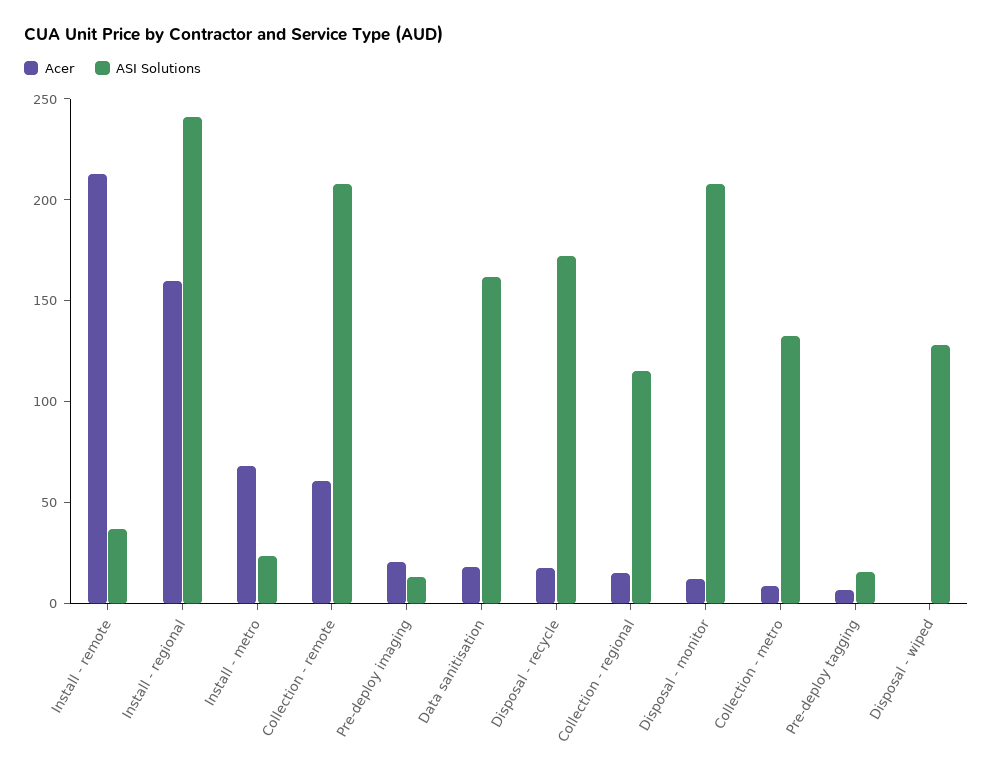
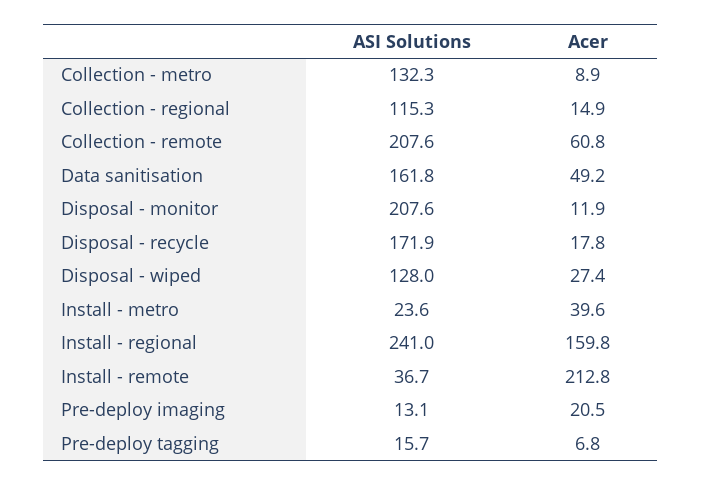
Acer, Install - metro: 70 -> 39.6
Acer, Data sanitisation: 20 -> 49.2
Acer, Disposal - wiped: 0 -> 27.4

